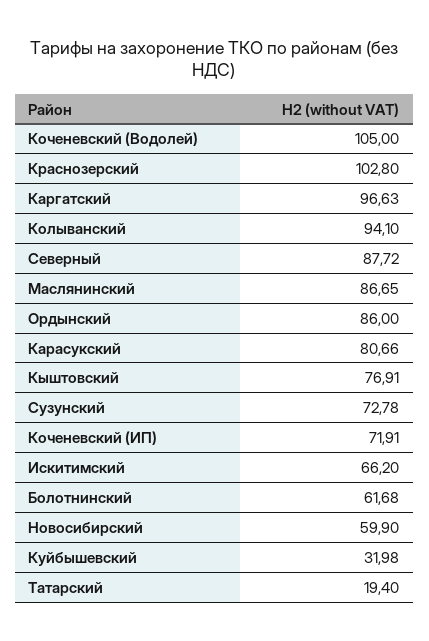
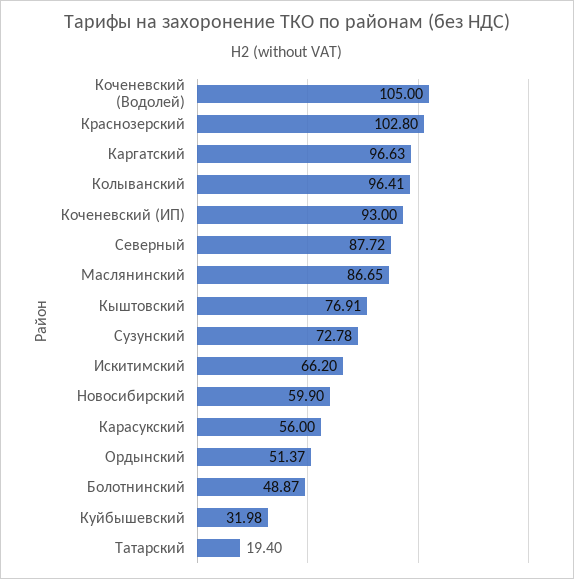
Колыванский: 94.1 -> 96.41
Ордынский: 86 -> 51.37
Карасукский: 80.66 -> 56
Коченевский (ИП): 71.91 -> 93
Болотнинский: 61.68 -> 48.87

